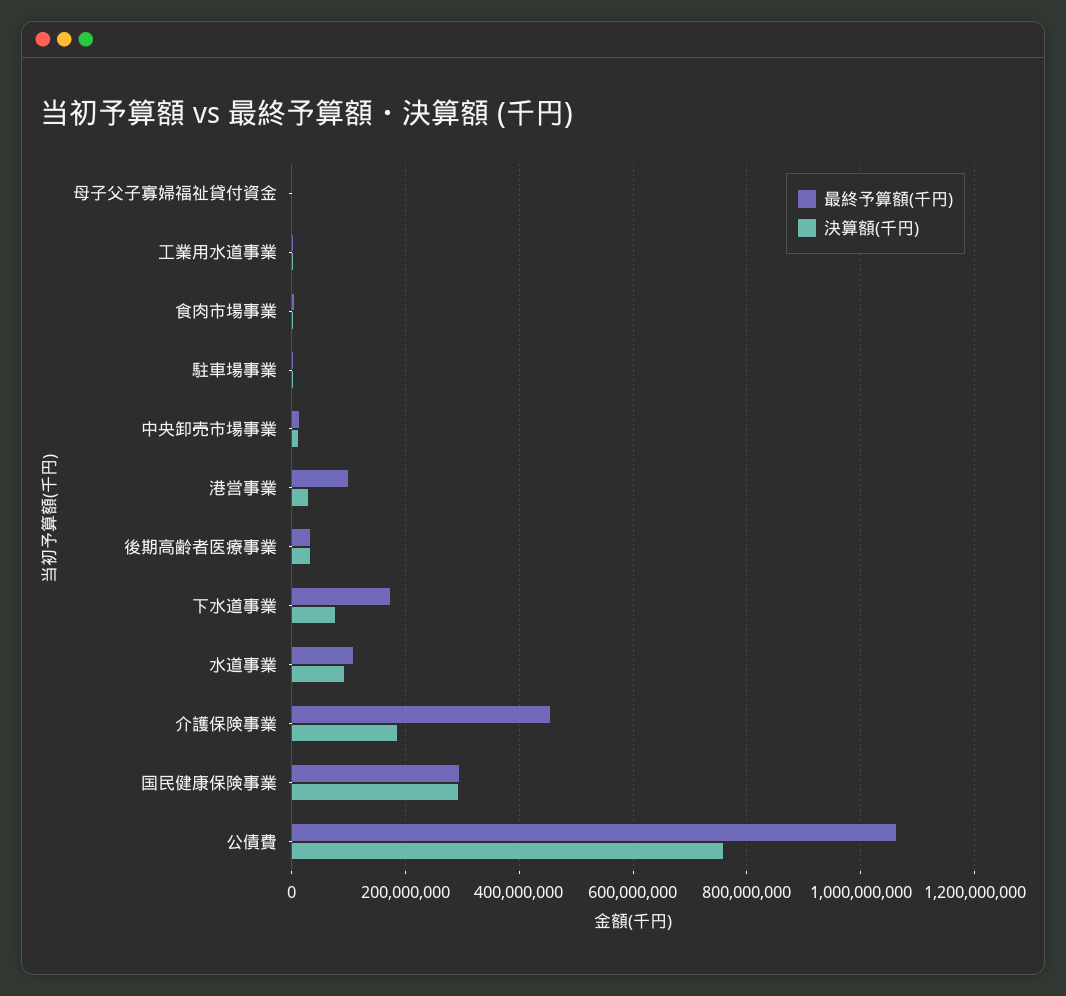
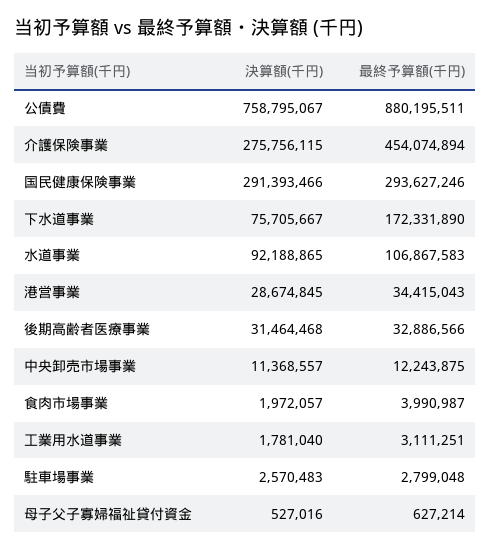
最終予算額(千円), 港営事業: 100000000 -> 34415043
決算額(千円), 介護保険事業: 180000000 -> 275756115
最終予算額(千円), 公債費: 1060000000 -> 880195511

